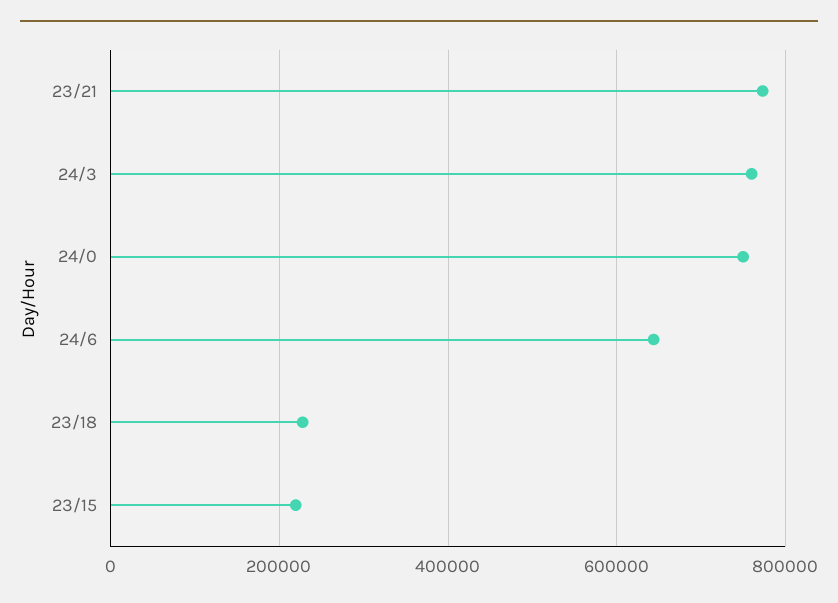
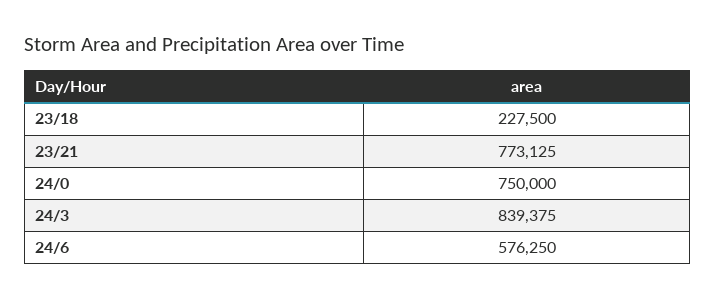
24/3: 760000 -> 839375
24/6: 640000 -> 576250
23/15: 220000 -> none

